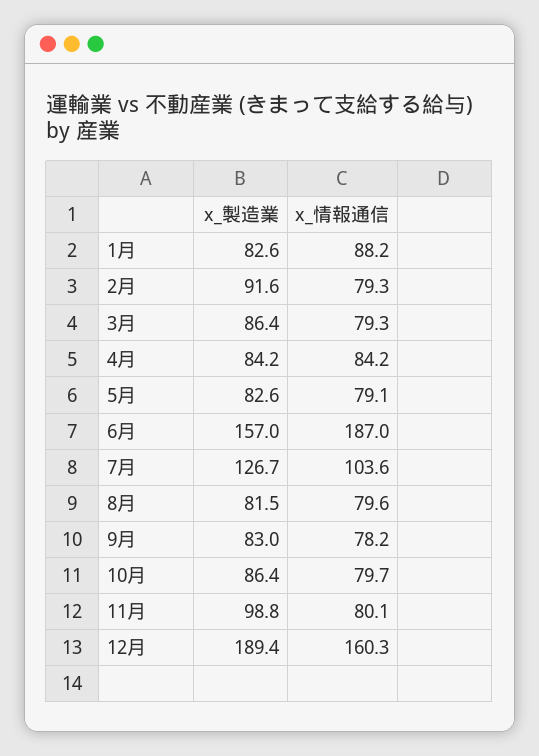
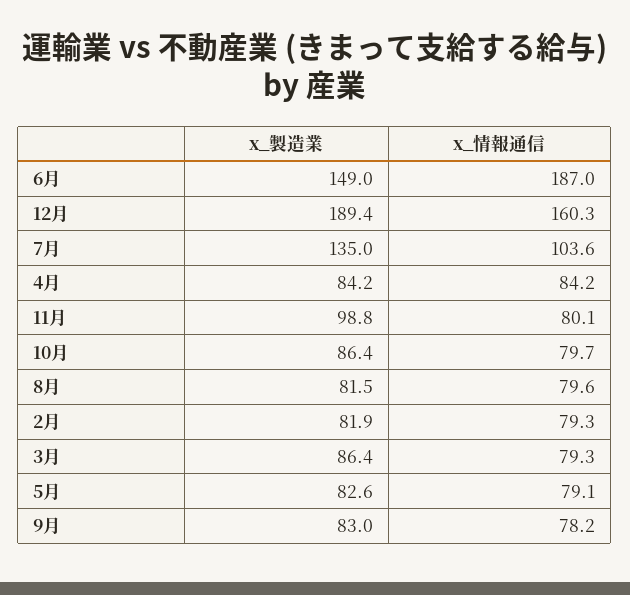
x_製造業, 1月: 82.6 -> none
x_情報通信, 1月: 88.2 -> none
x_製造業, 2月: 91.6 -> 81.9
x_製造業, 6月: 157 -> 149
x_製造業, 7月: 126.7 -> 135

